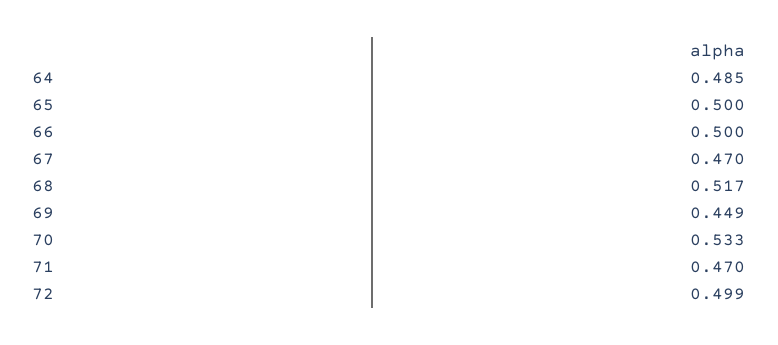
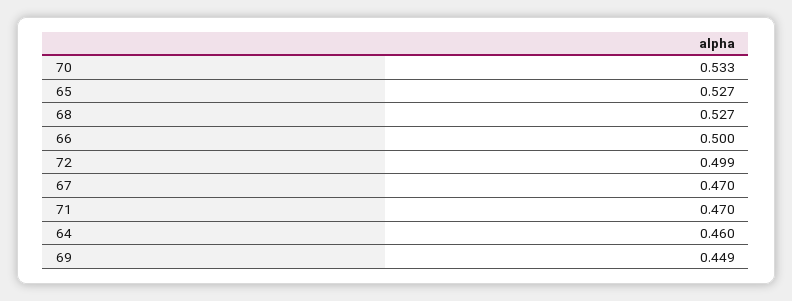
64: 0.485 -> 0.46
65: 0.5 -> 0.527
68: 0.517 -> 0.527

